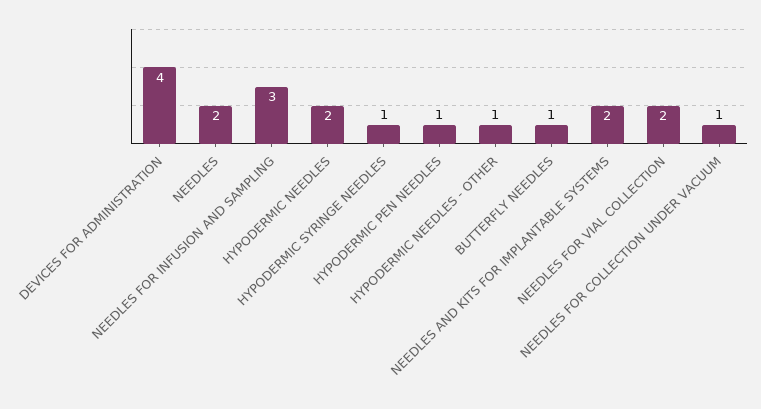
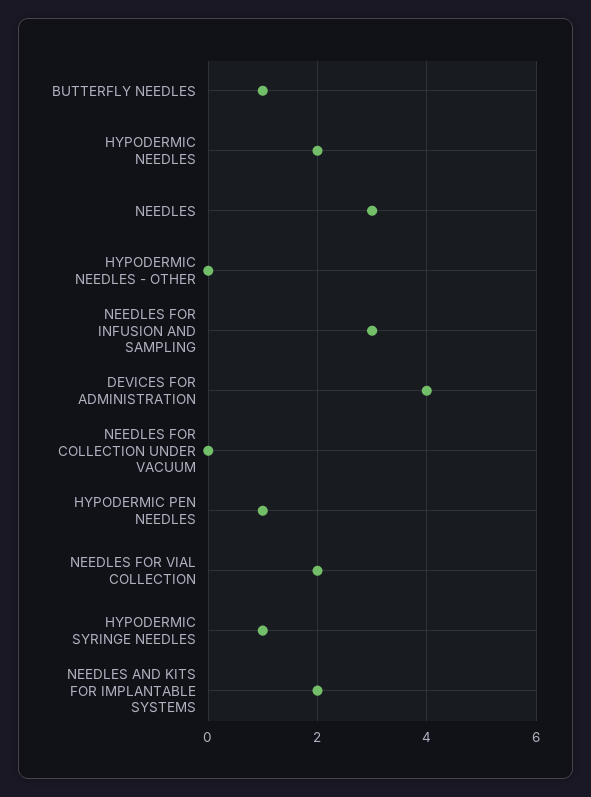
NEEDLES: 2 -> 3
HYPODERMIC NEEDLES - OTHER: 1 -> 0
NEEDLES FOR COLLECTION UNDER VACUUM: 1 -> 0

